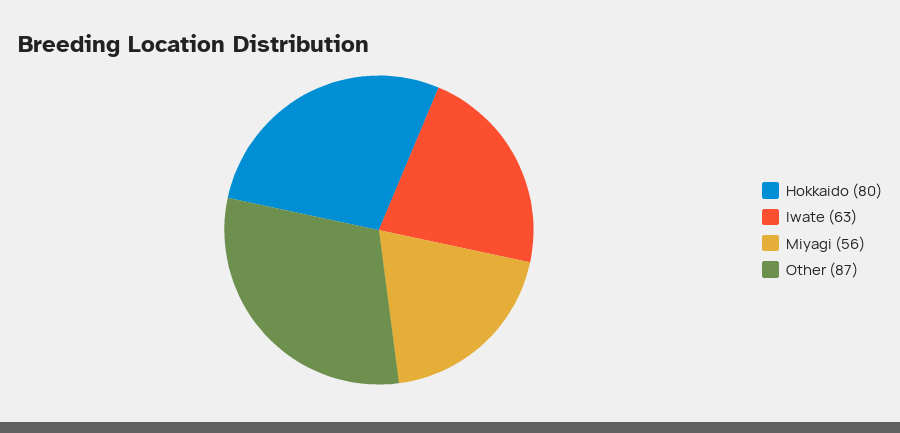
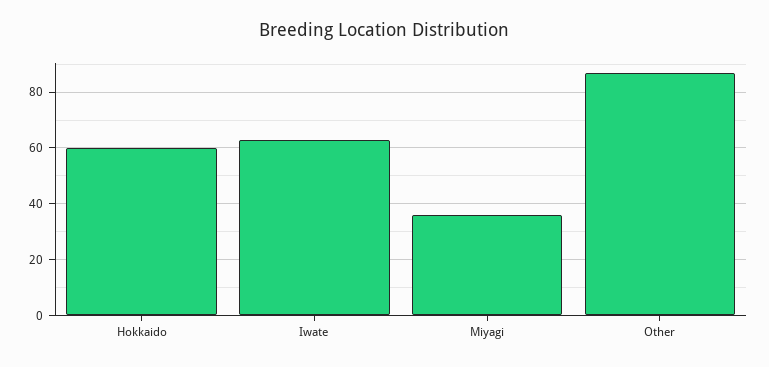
Hokkaido: 80 -> 60
Miyagi: 56 -> 35

